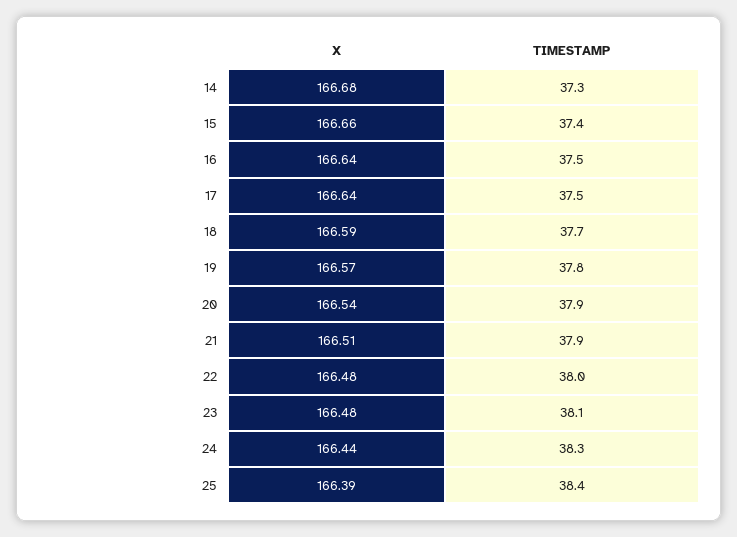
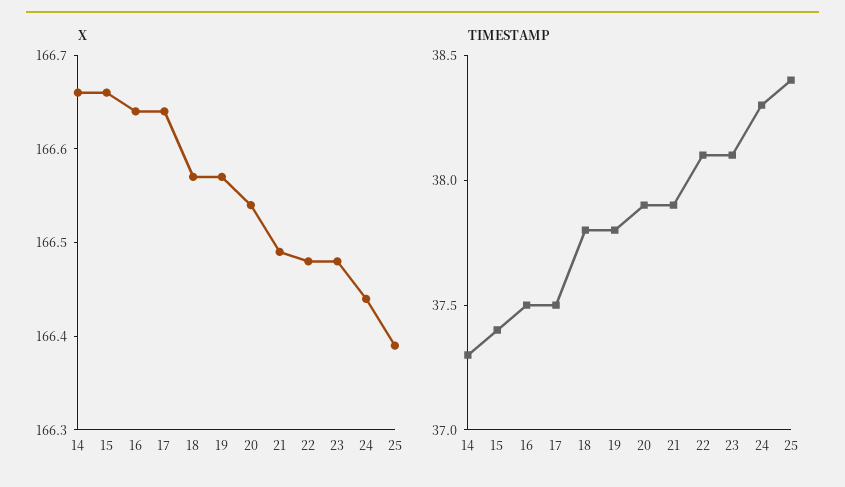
X, 14: 166.68 -> 166.66
X, 18: 166.59 -> 166.57
TIMESTAMP, 18: 37.7 -> 37.8
X, 21: 166.51 -> 166.49
TIMESTAMP, 22: 38 -> 38.1

